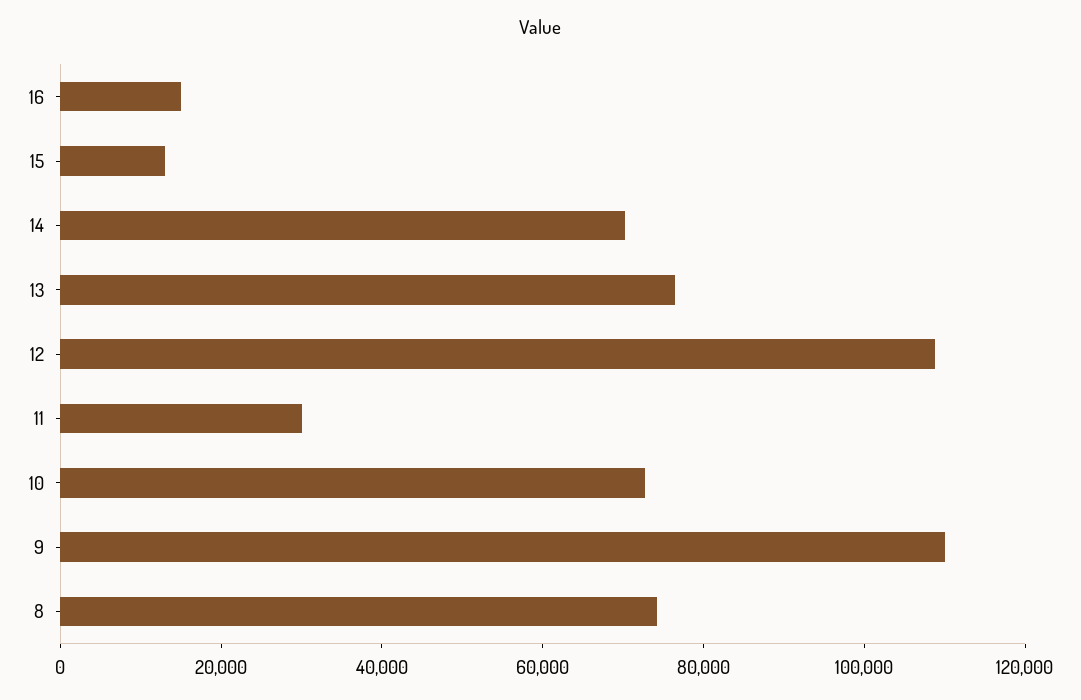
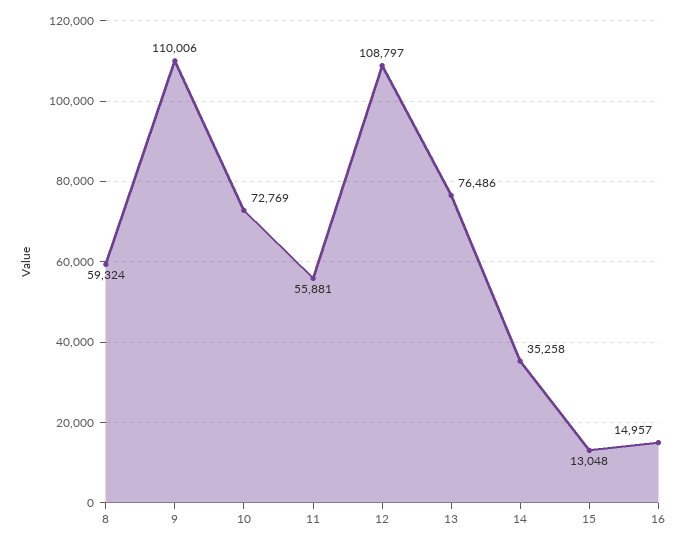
14: 70000 -> 35258
11: 30000 -> 55881
8: 75000 -> 59324

